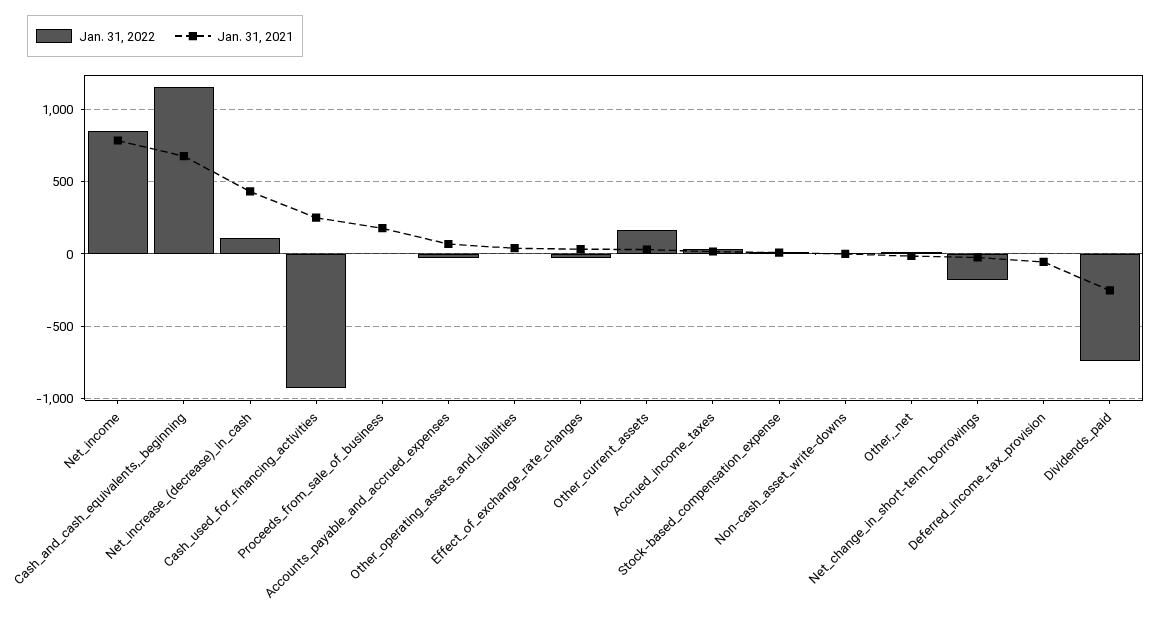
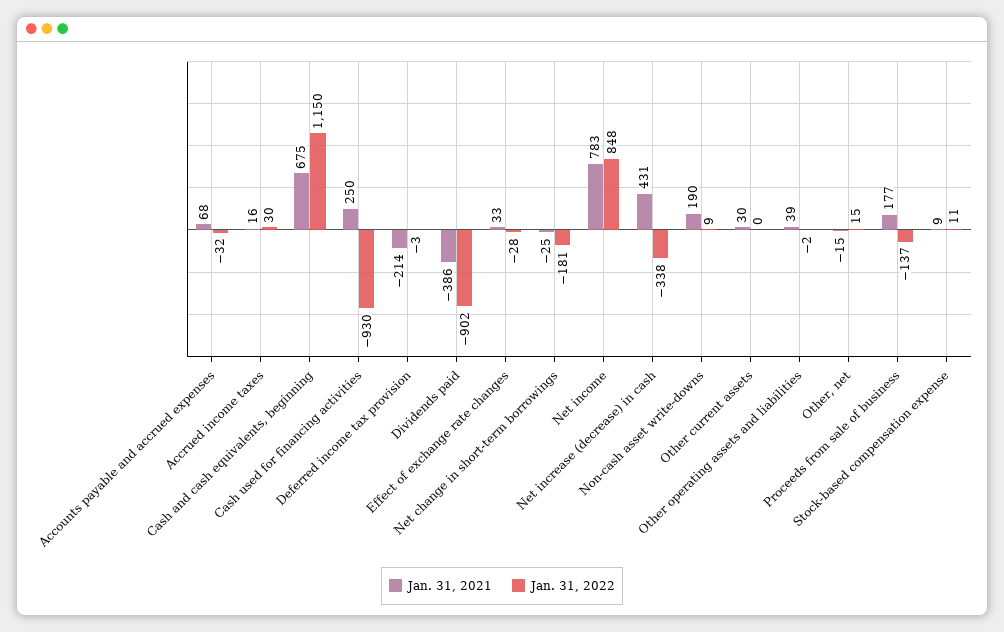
Jan. 31, 2022, Net_increase_(decrease)_in_cash: 100 -> -338
Jan. 31, 2022, Proceeds_from_sale_of_business: 0 -> -137
Jan. 31, 2022, Other_current_assets: 150 -> 0
Jan. 31, 2021, Non-cash_asset_write-downs: 0 -> 190
Jan. 31, 2021, Deferred_income_tax_provision: -50 -> -214
Jan. 31, 2022, Dividends_paid: -750 -> -902
Jan. 31, 2021, Dividends_paid: -250 -> -386

